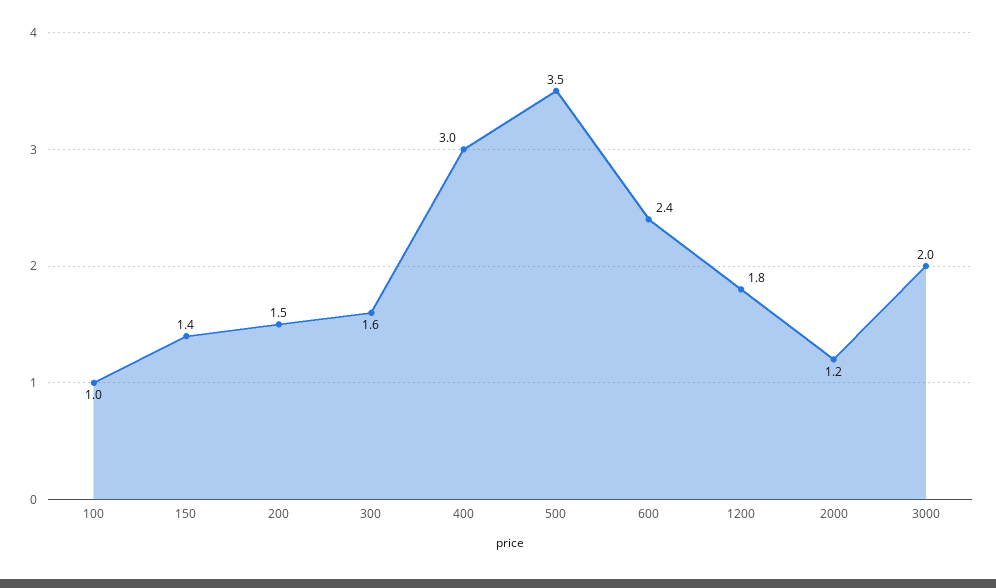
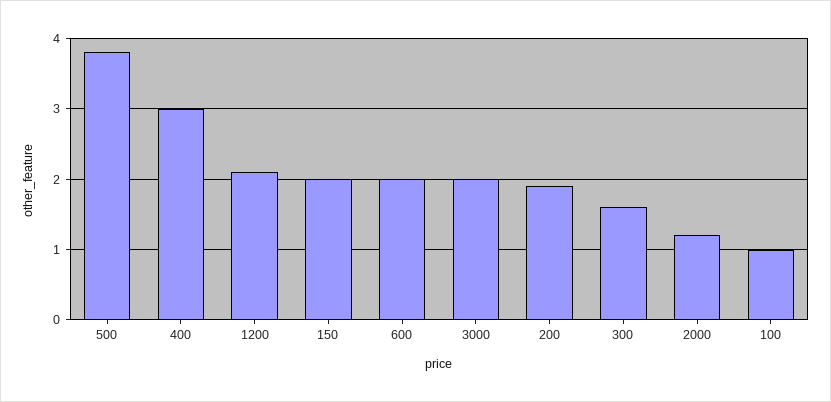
150: 1.4 -> 2
200: 1.5 -> 1.9
500: 3.5 -> 3.8
600: 2.4 -> 2
1200: 1.8 -> 2.1

